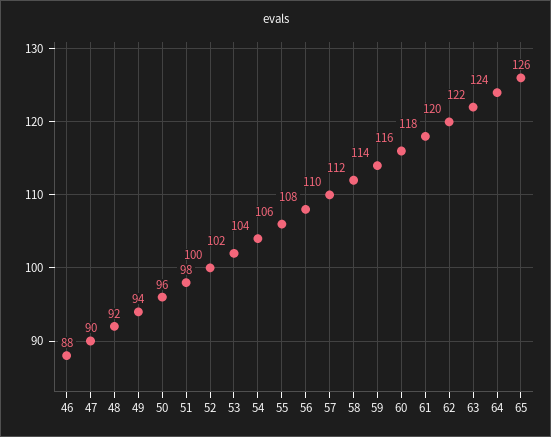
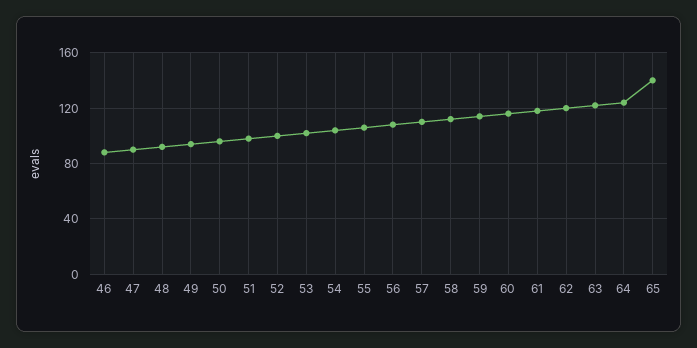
65: 126 -> 140

